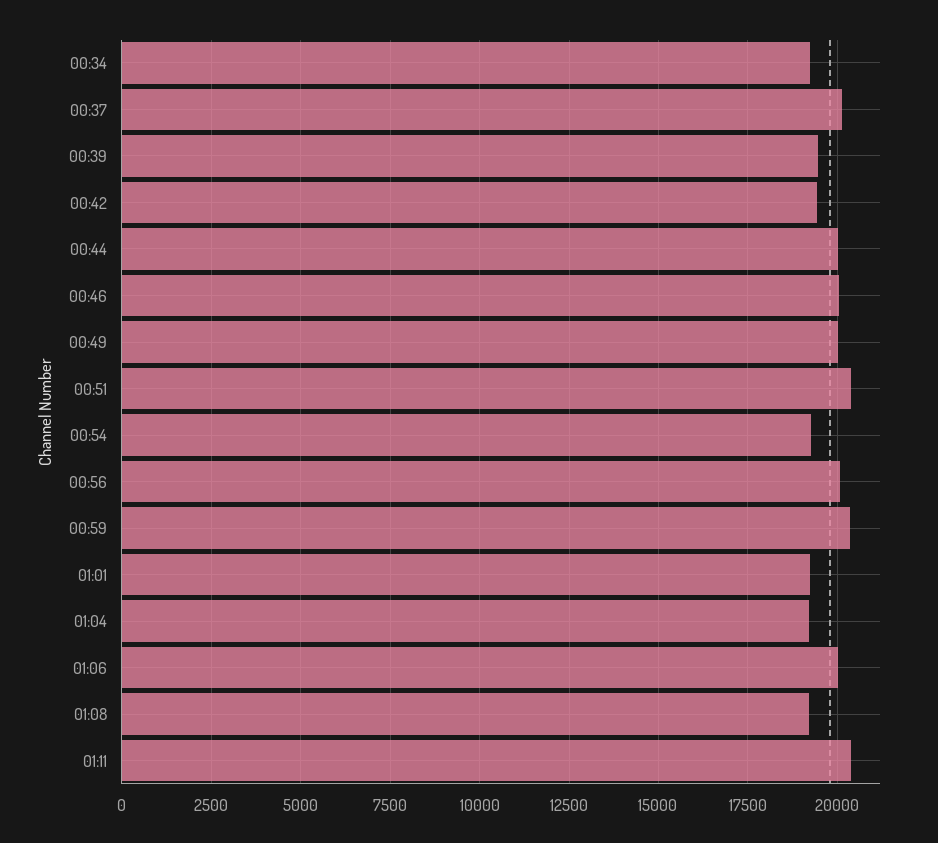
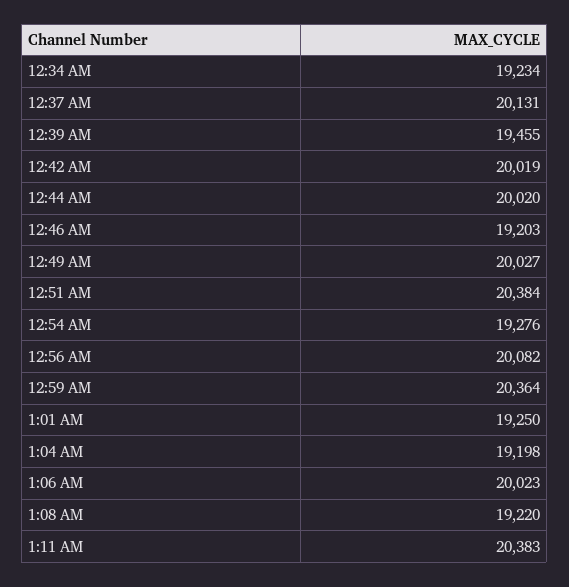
00:42: 19500 -> 20019
00:46: 20000 -> 19203

